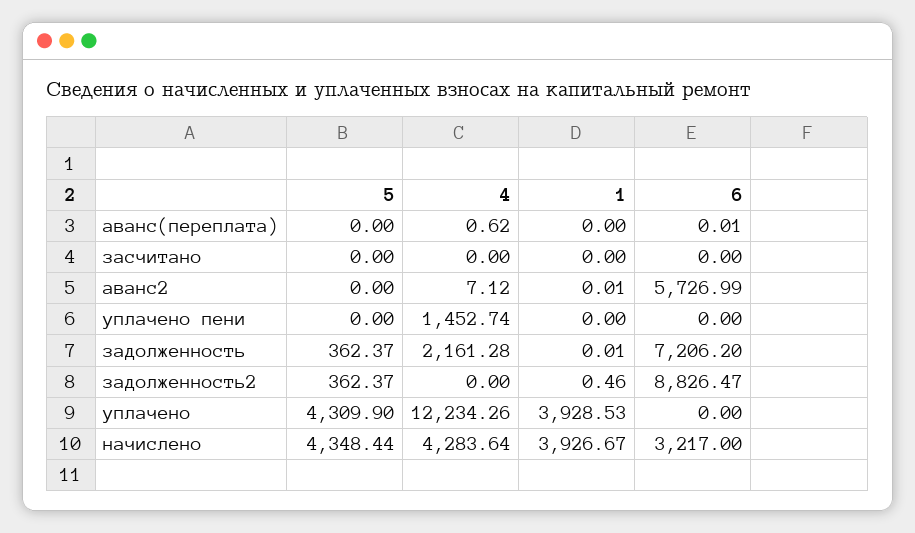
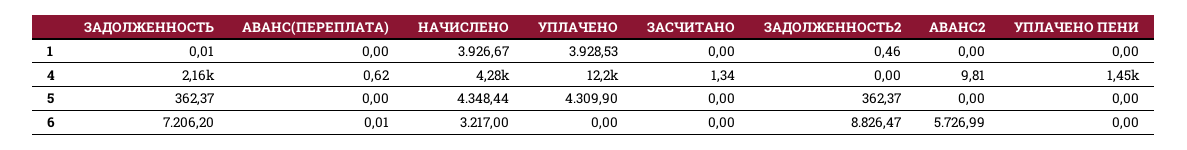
4, засчитано: 0 -> 1.34
4, аванс2: 7.12 -> 9.81
1, аванс2: 0.01 -> 0

